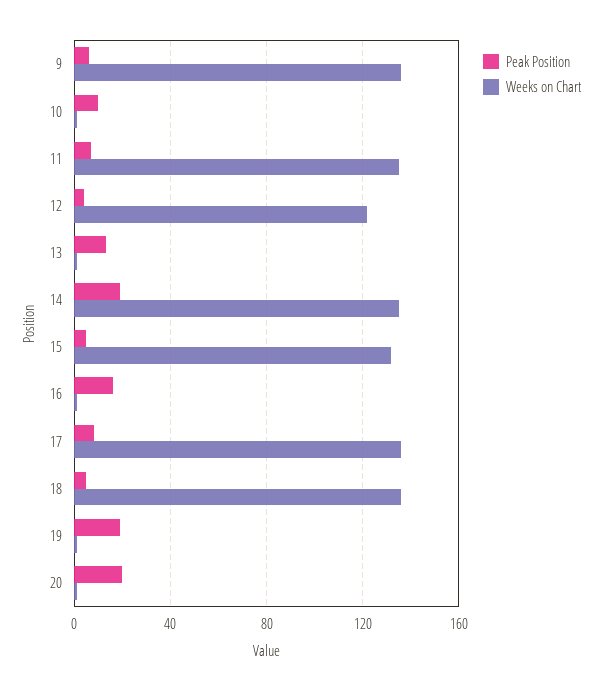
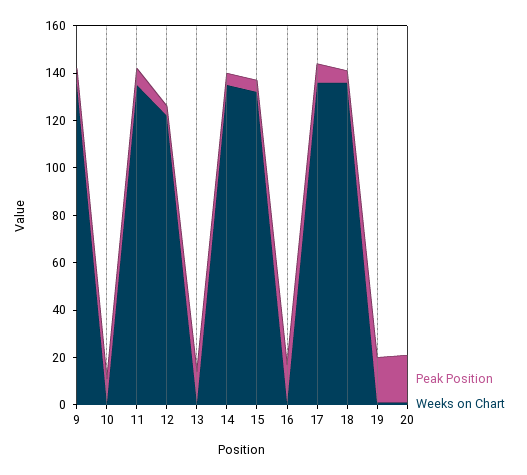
Peak Position, 14: 20 -> 5

